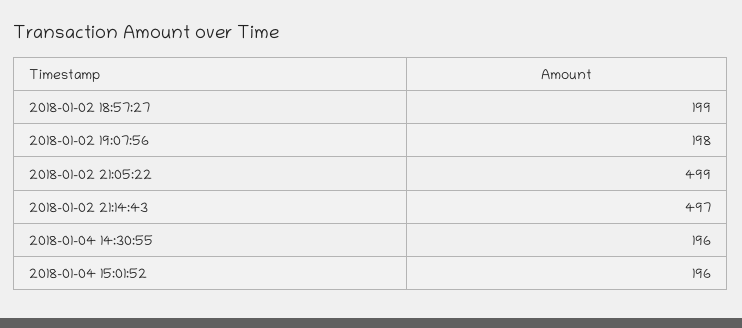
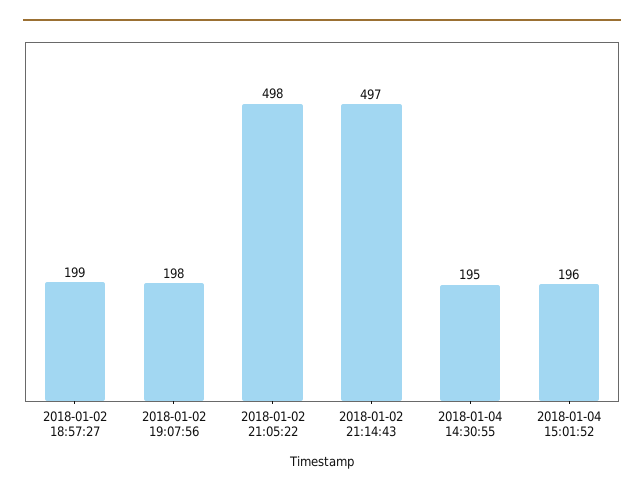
2018-01-02 21:05:22: 499 -> 498
2018-01-04 14:30:55: 196 -> 195

